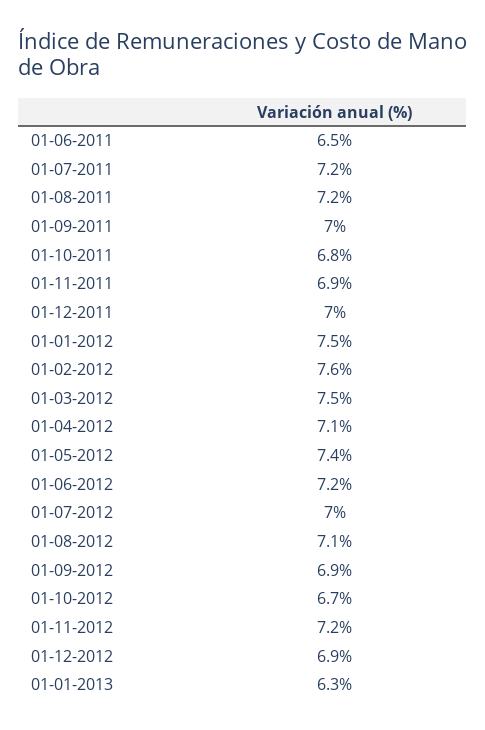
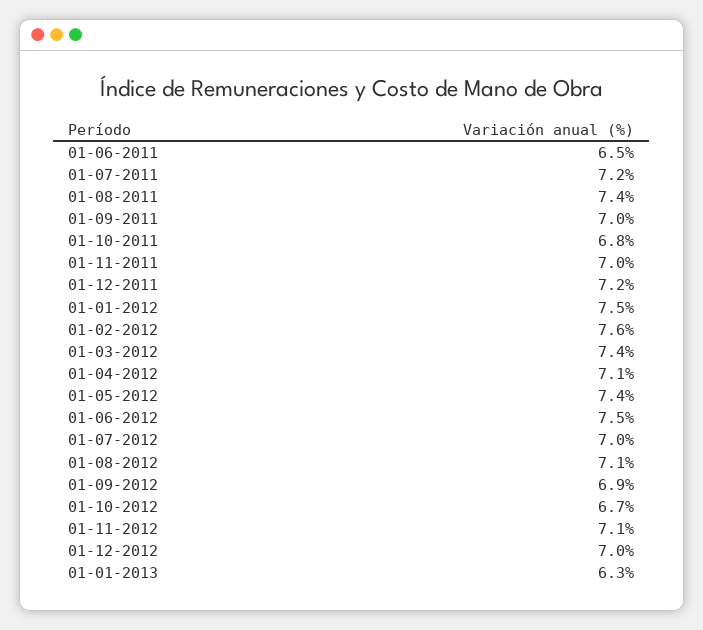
01-08-2011: 7.2 -> 7.4
01-11-2011: 6.9 -> 7
01-12-2011: 7 -> 7.2
01-03-2012: 7.5 -> 7.4
01-06-2012: 7.2 -> 7.5
01-11-2012: 7.2 -> 7.1
01-12-2012: 6.9 -> 7

